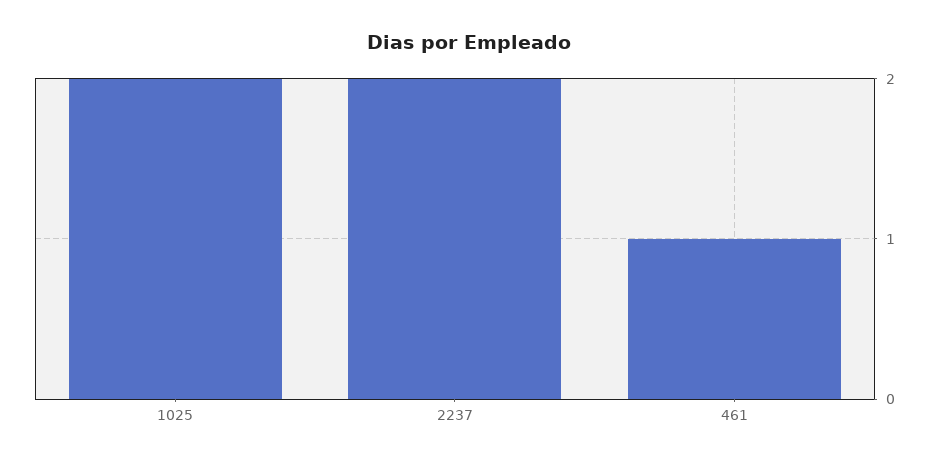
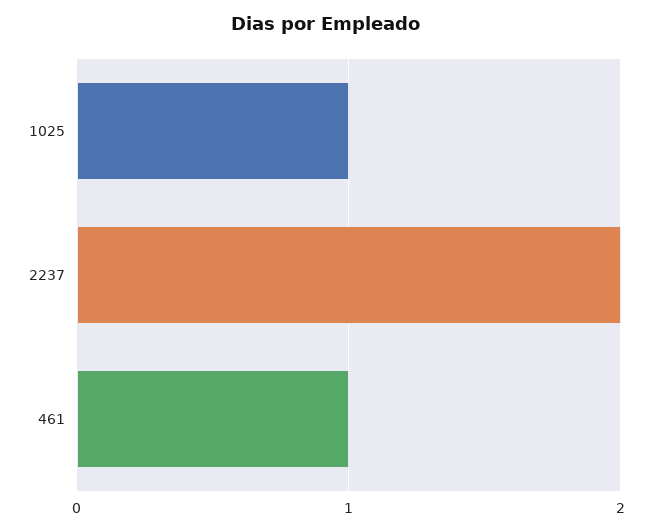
1025: 2 -> 1

